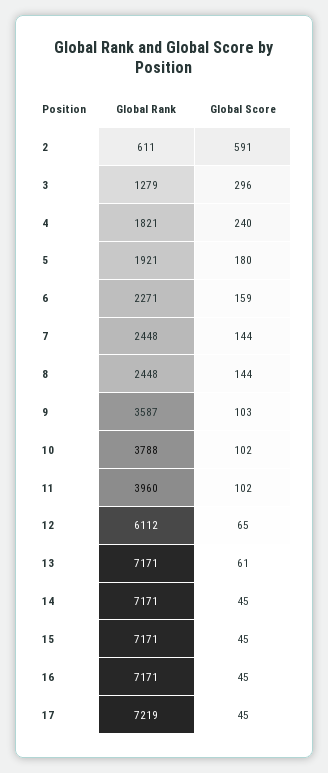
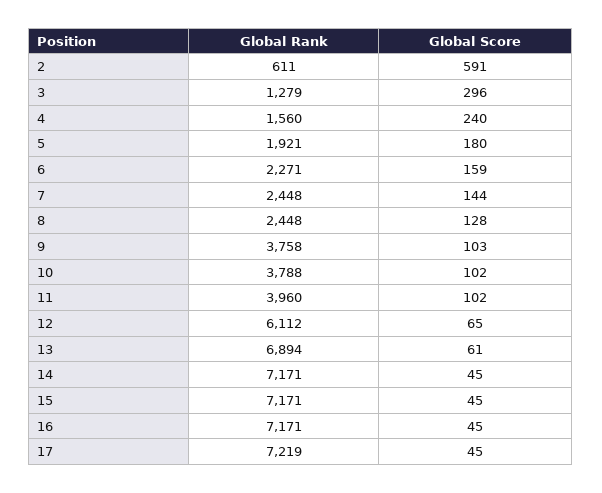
Global Rank, 4: 1821 -> 1560
Global Score, 8: 144 -> 128
Global Rank, 9: 3587 -> 3758
Global Rank, 13: 7171 -> 6894

